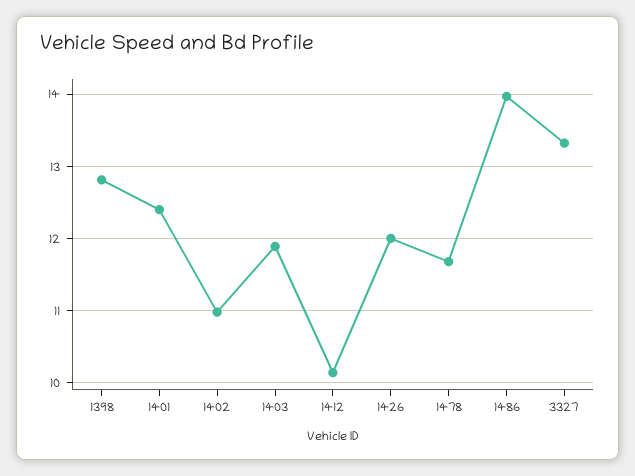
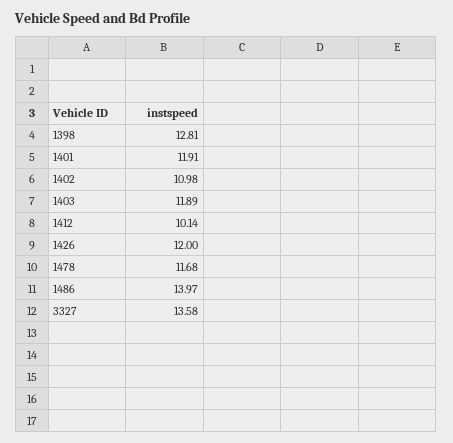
1401: 12.4 -> 11.91
3327: 13.3 -> 13.58

